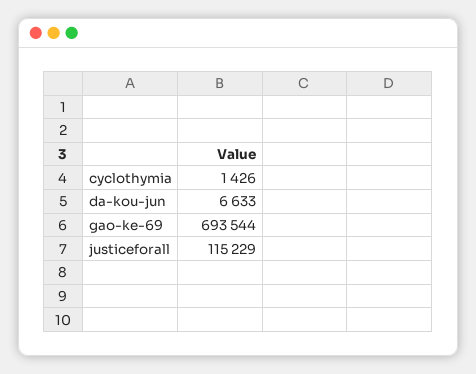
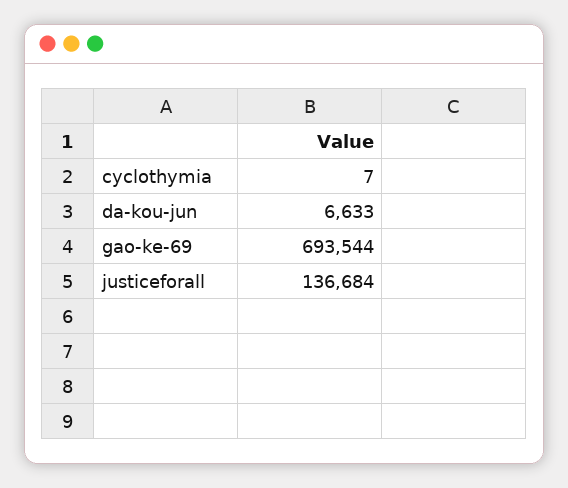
cyclothymia: 1426 -> 7
justiceforall: 115229 -> 136684

